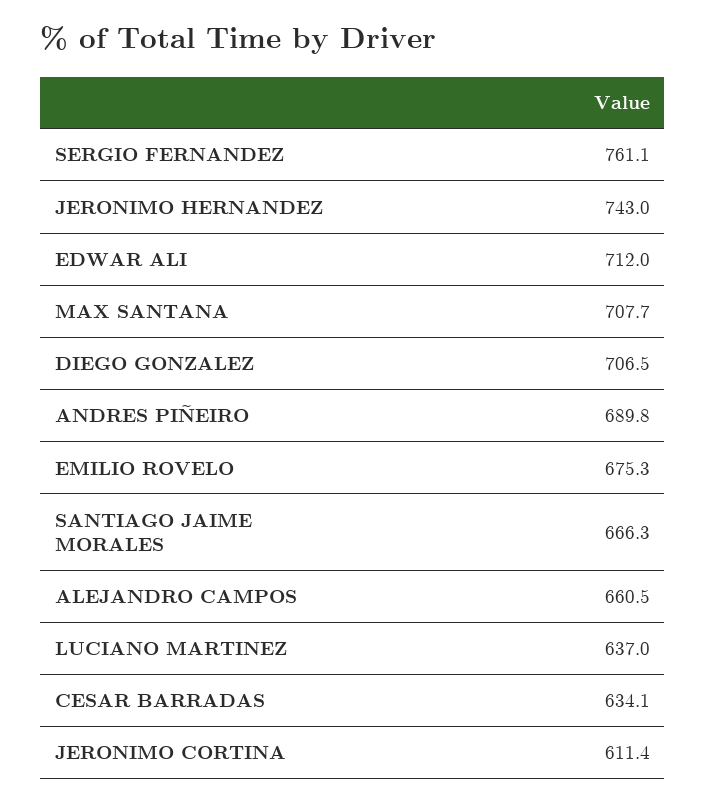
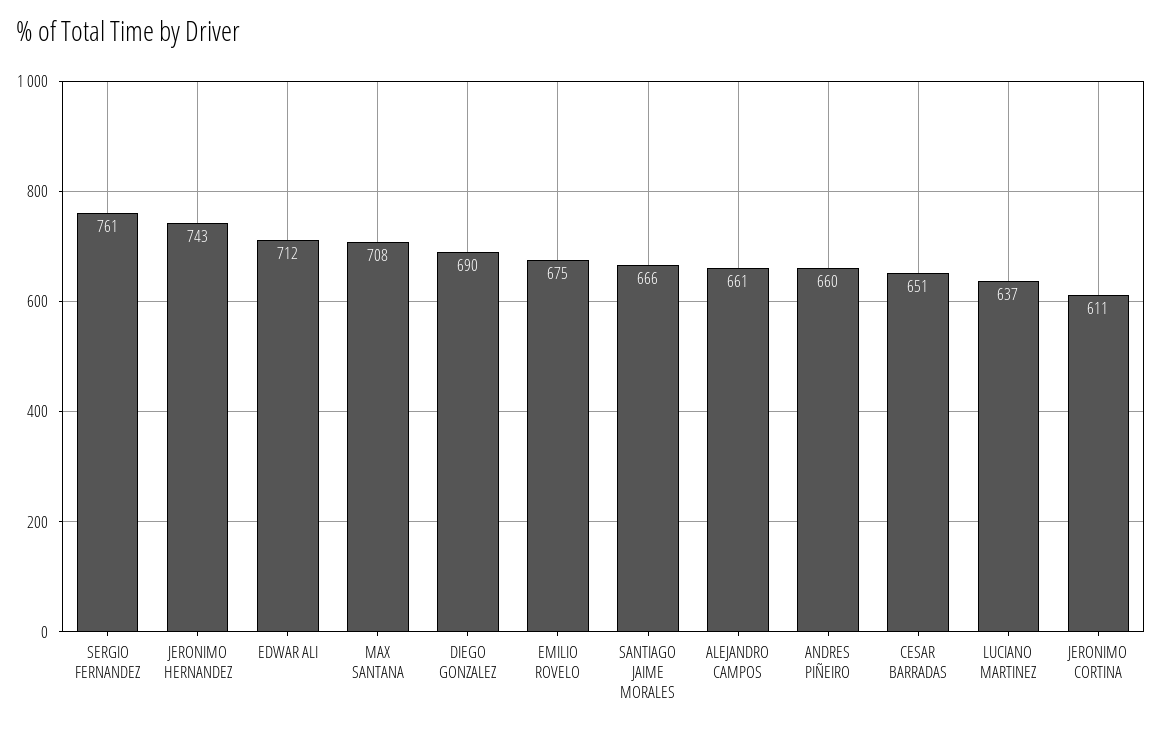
DIEGO GONZALEZ: 706.5 -> 690
ANDRES PIÑEIRO: 689.8 -> 660
CESAR BARRADAS: 634.1 -> 651

